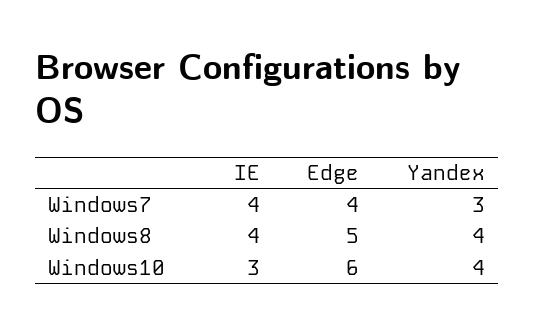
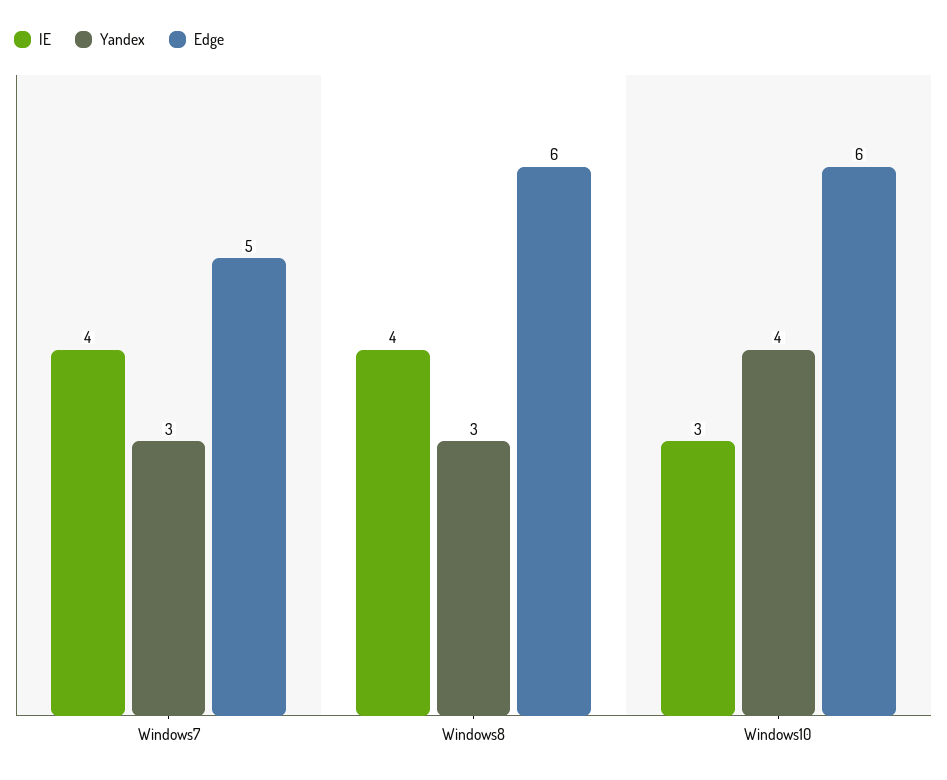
Edge, Windows7: 4 -> 5
Edge, Windows8: 5 -> 6
Yandex, Windows8: 4 -> 3

